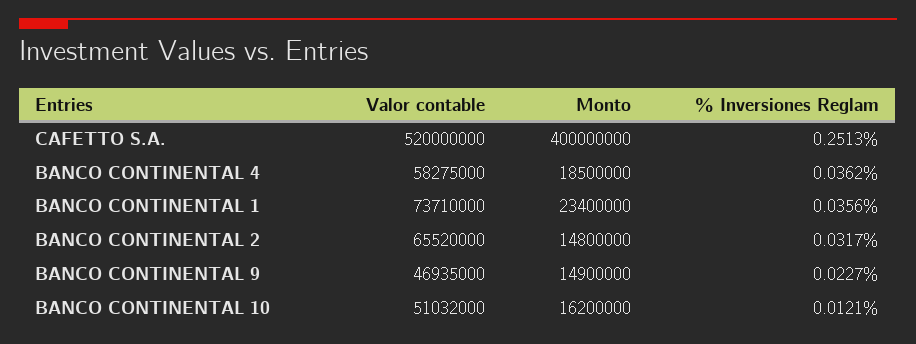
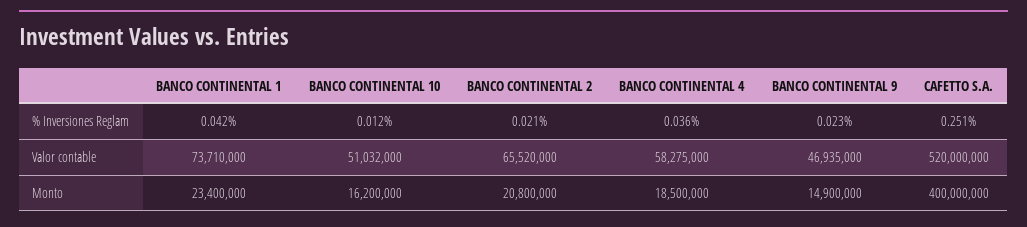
% Inversiones Reglam, BANCO CONTINENTAL 1: 0.0356 -> 0.042
Monto, BANCO CONTINENTAL 2: 14800000 -> 20800000
% Inversiones Reglam, BANCO CONTINENTAL 2: 0.0317 -> 0.021

